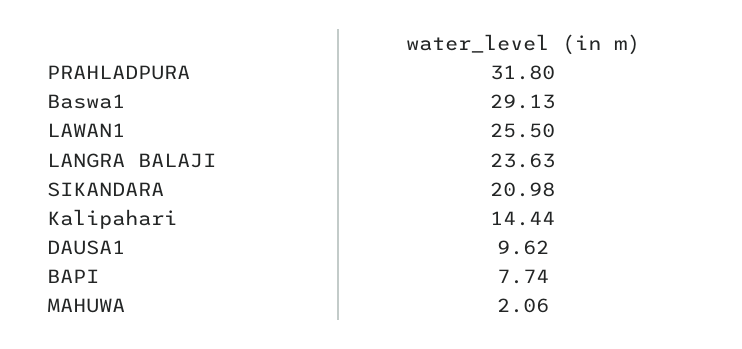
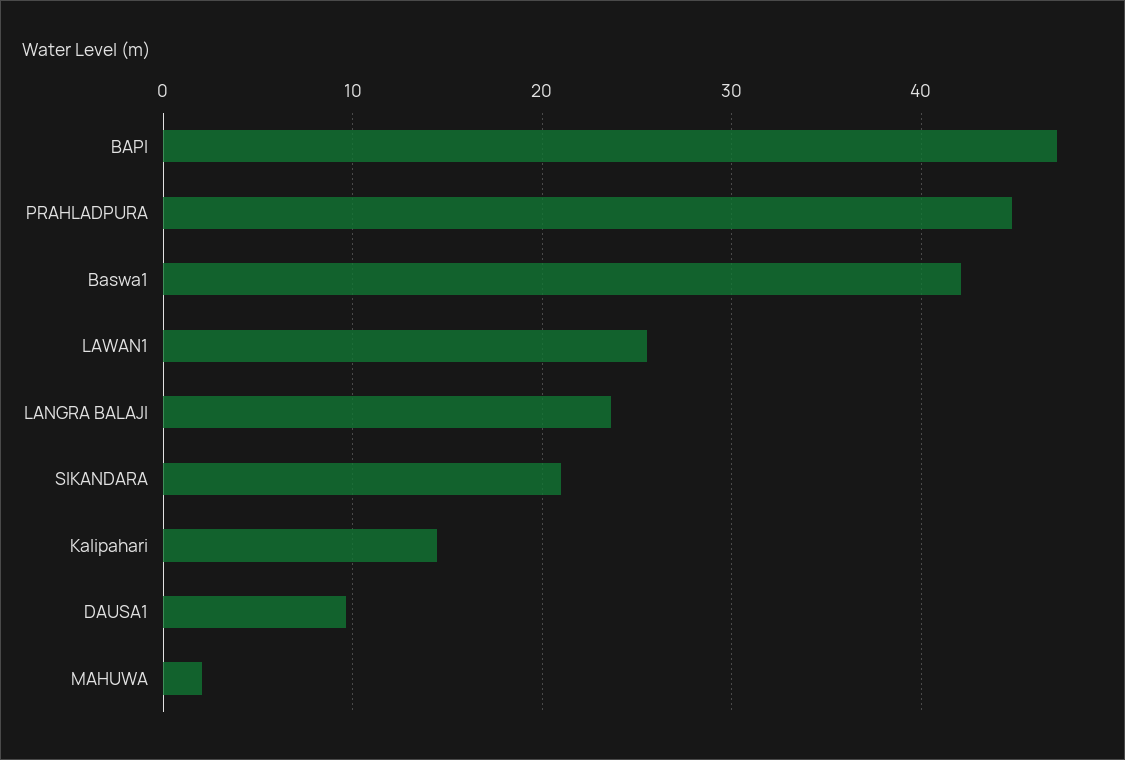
PRAHLADPURA: 31.8 -> 45
Baswa1: 29.13 -> 42
BAPI: 7.74 -> 47

